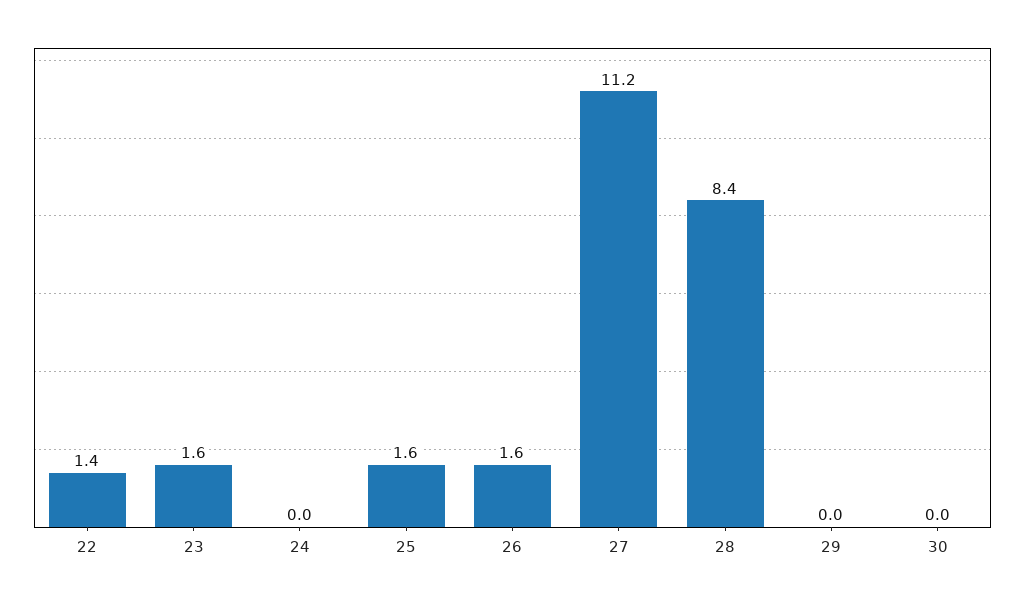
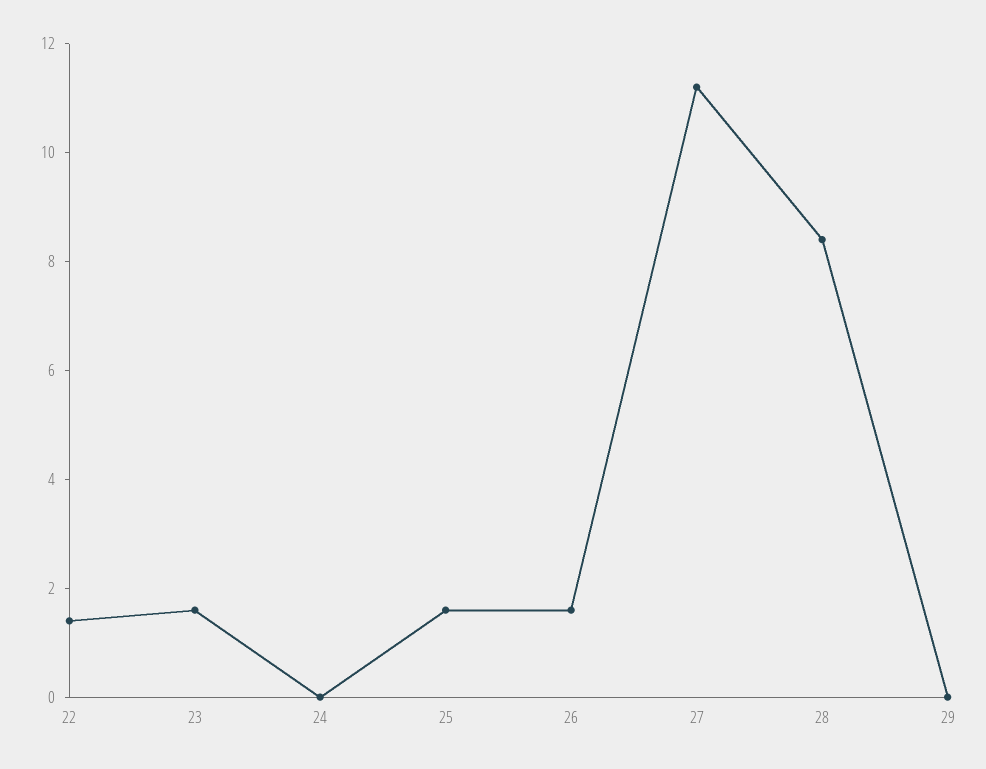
30: 0 -> none

